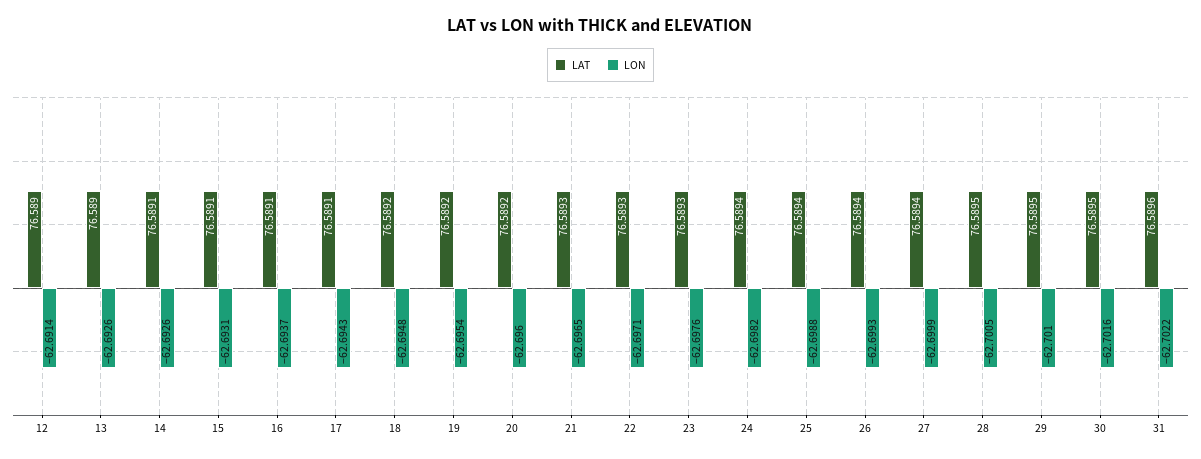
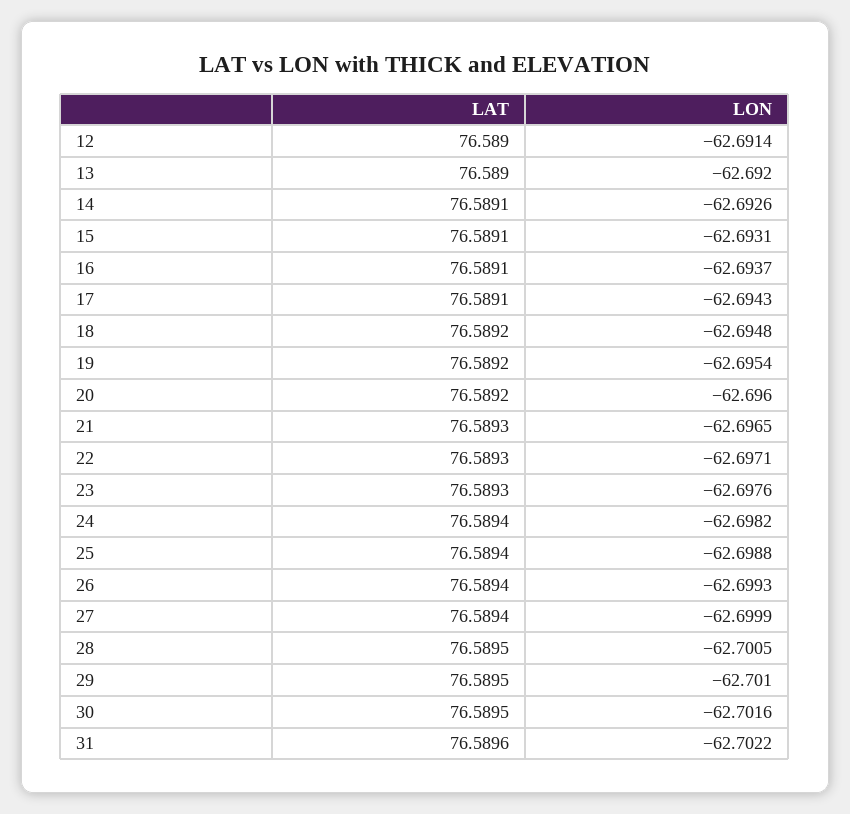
LON, 13: -62.6926 -> -62.692

